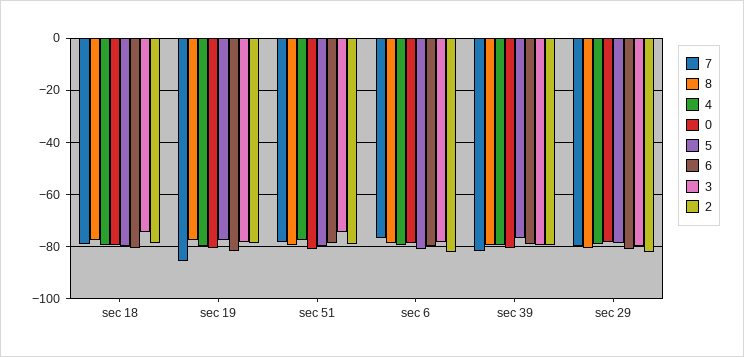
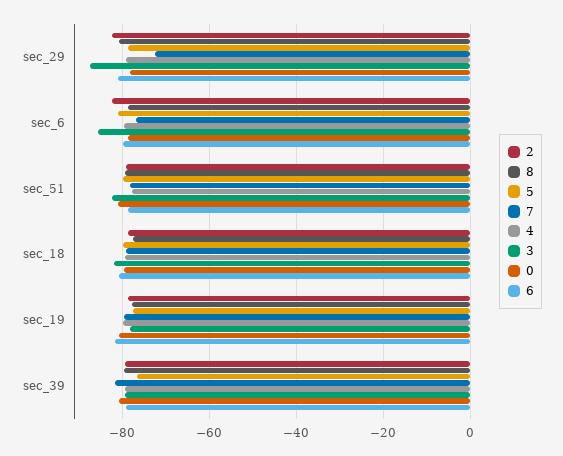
3, sec 18: -75 -> -82
7, sec 19: -85 -> -80
3, sec 51: -75 -> -82
3, sec 6: -77.5 -> -86
7, sec 29: -80 -> -72
3, sec 29: -80 -> -88

